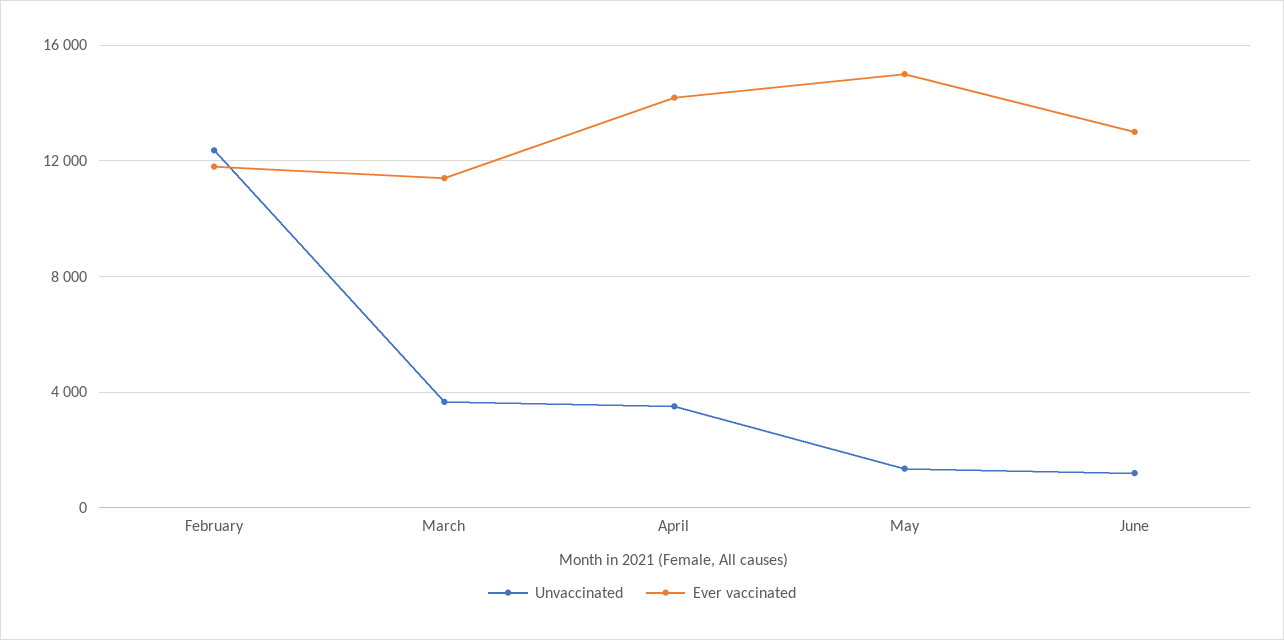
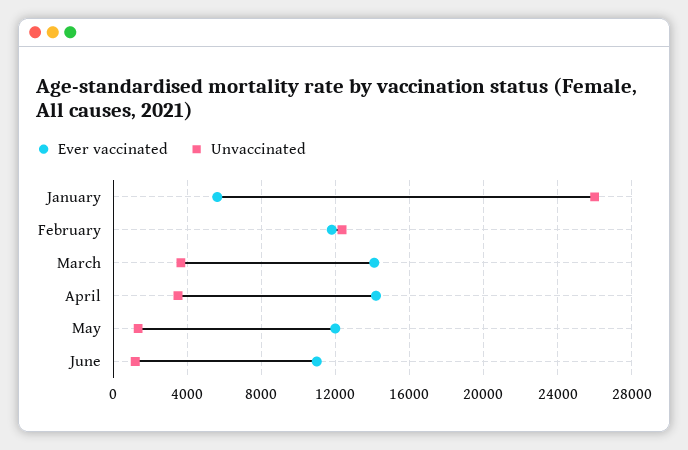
Ever vaccinated, March: 11500 -> 14000
Ever vaccinated, May: 15000 -> 12000
Ever vaccinated, June: 13000 -> 11000
Ever vaccinated, January: none -> 5500
Unvaccinated, January: none -> 26000

